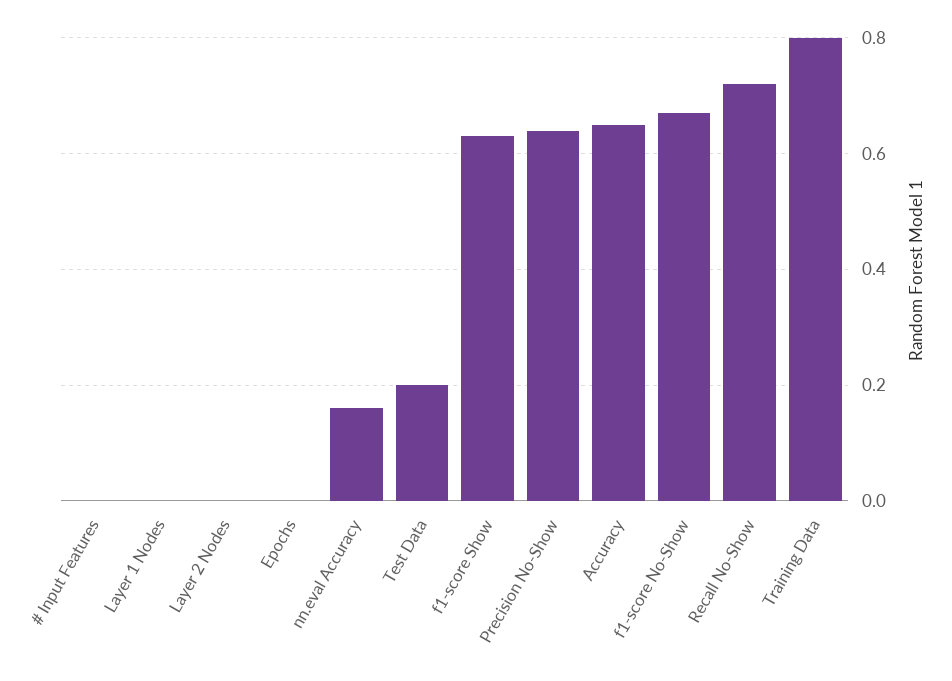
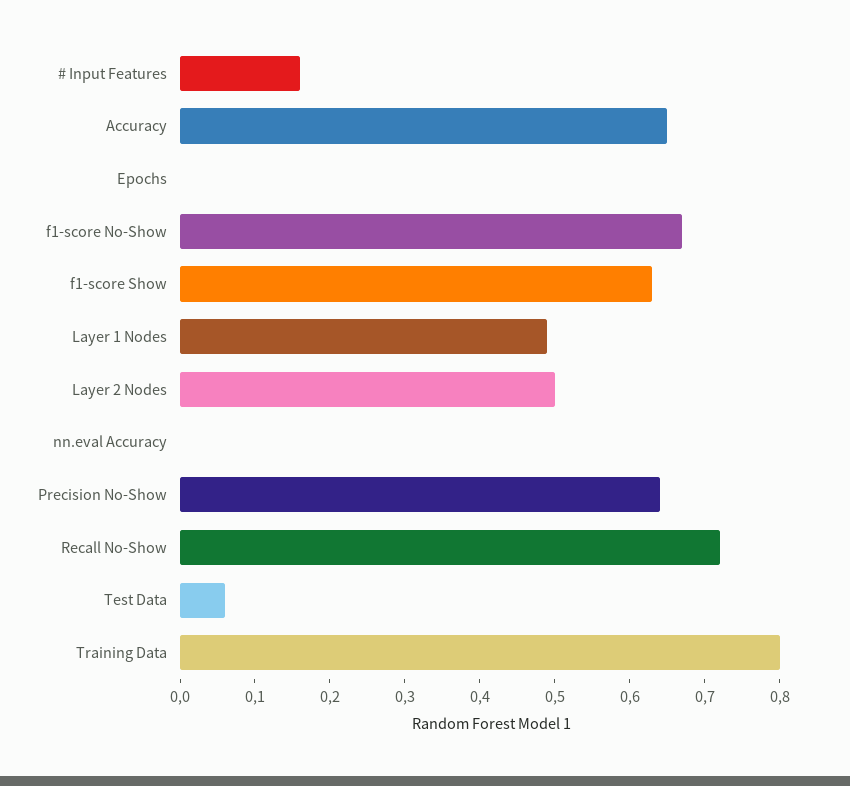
# Input Features: 0 -> 0.15
Layer 1 Nodes: 0 -> 0.5
Layer 2 Nodes: 0 -> 0.5
nn.eval Accuracy: 0.15 -> 0
Test Data: 0.2 -> 0.05

